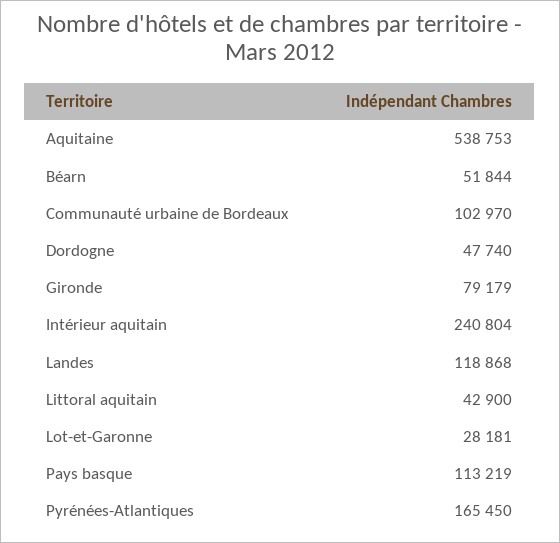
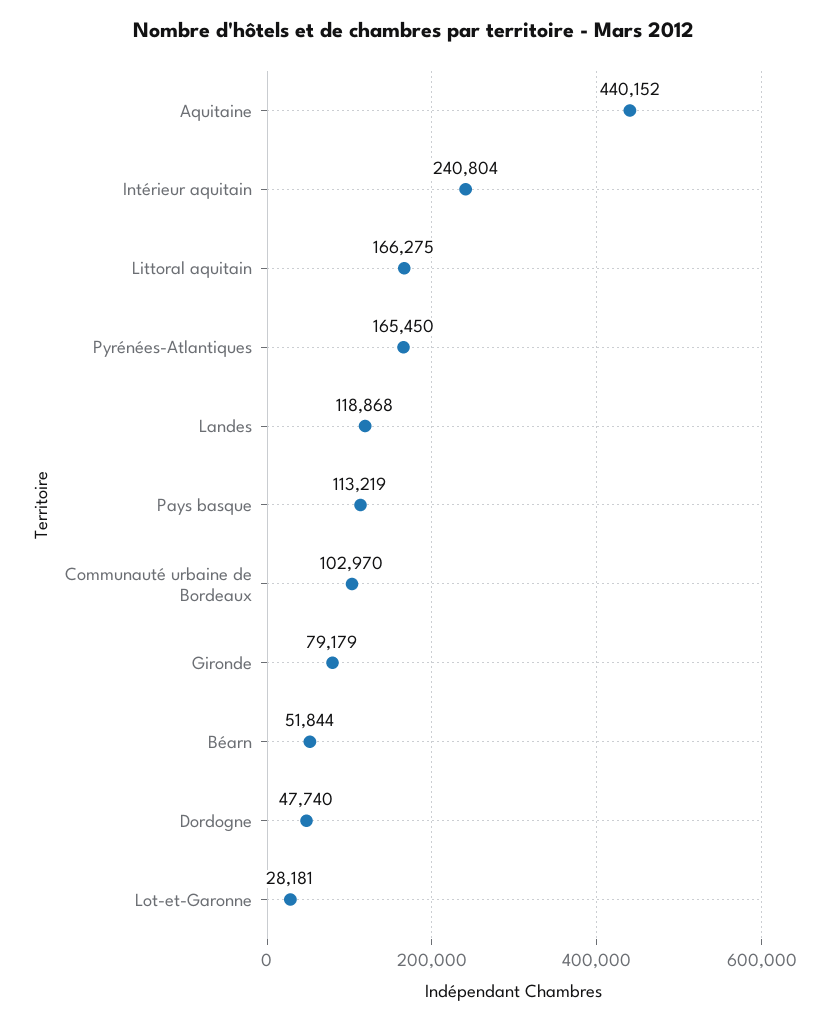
Aquitaine: 538753 -> 440152
Littoral aquitain: 42900 -> 166275

